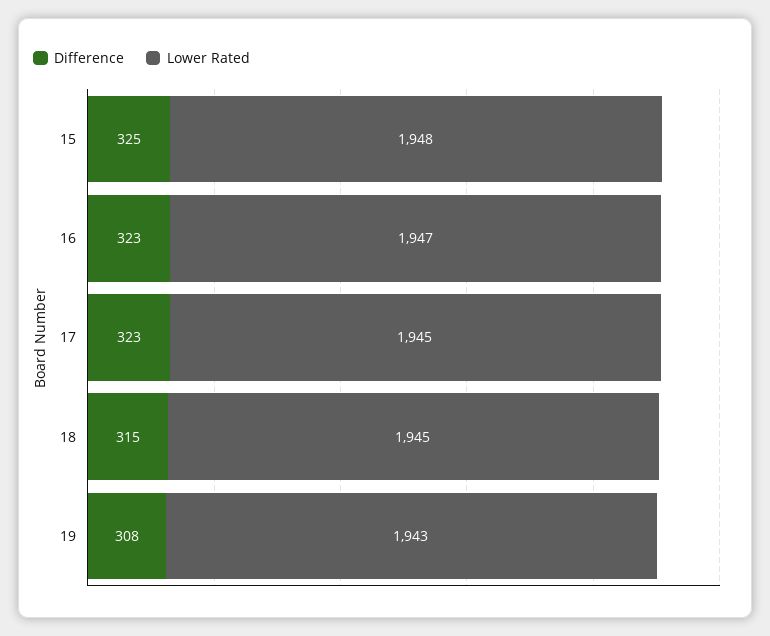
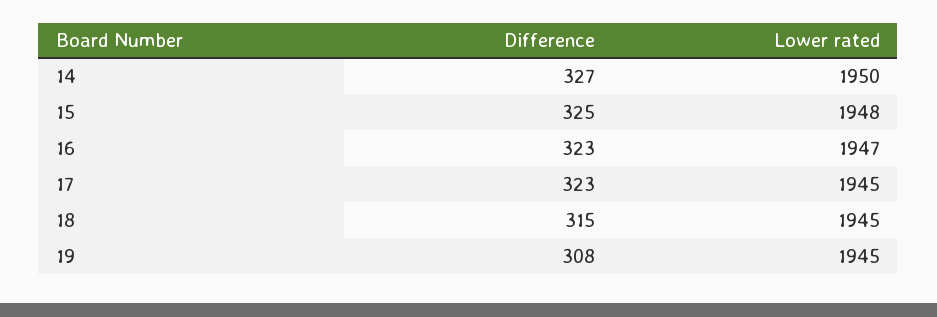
Lower Rated, 19: 1943 -> 1945
Difference, 14: none -> 327
Lower Rated, 14: none -> 1950

